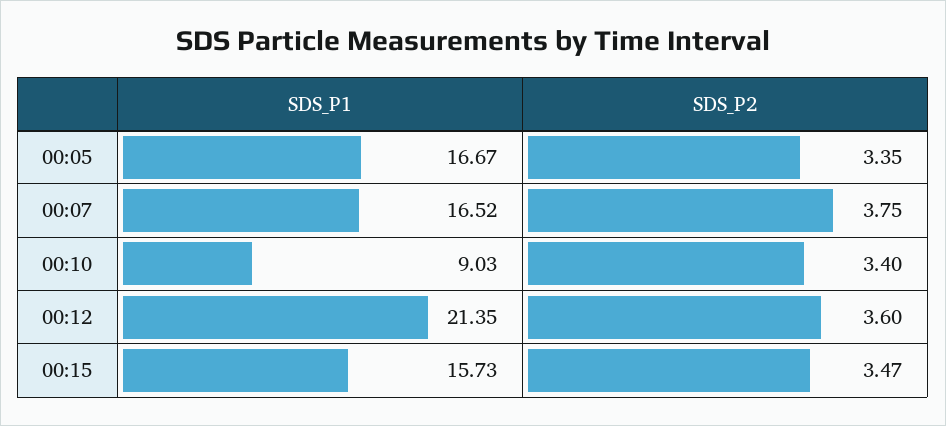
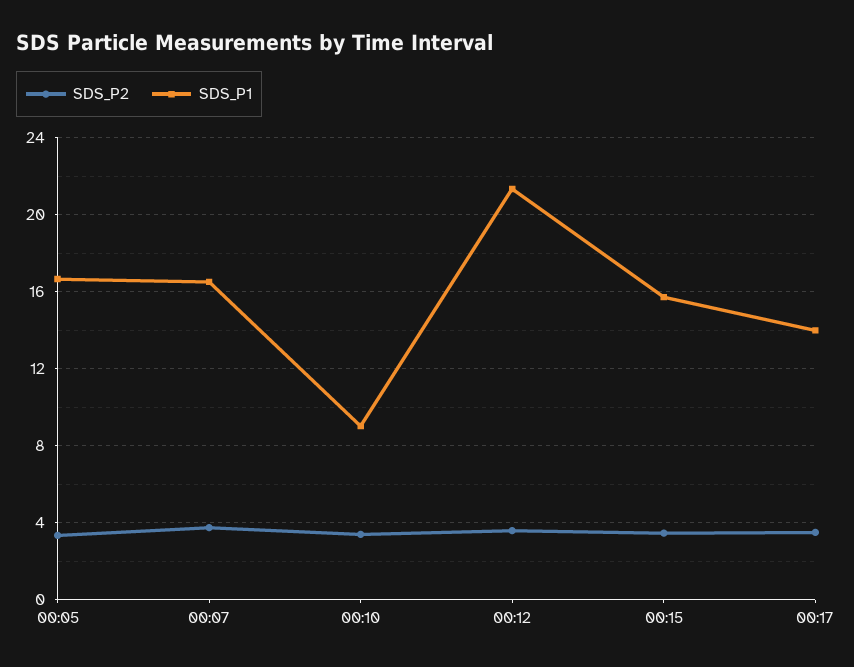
SDS_P2, 00:17: none -> 3.5
SDS_P1, 00:17: none -> 14

